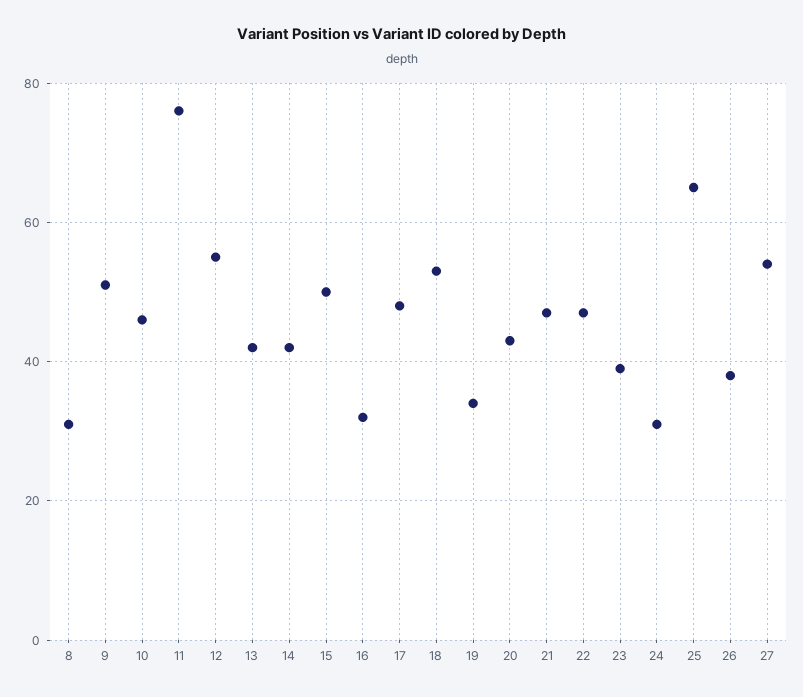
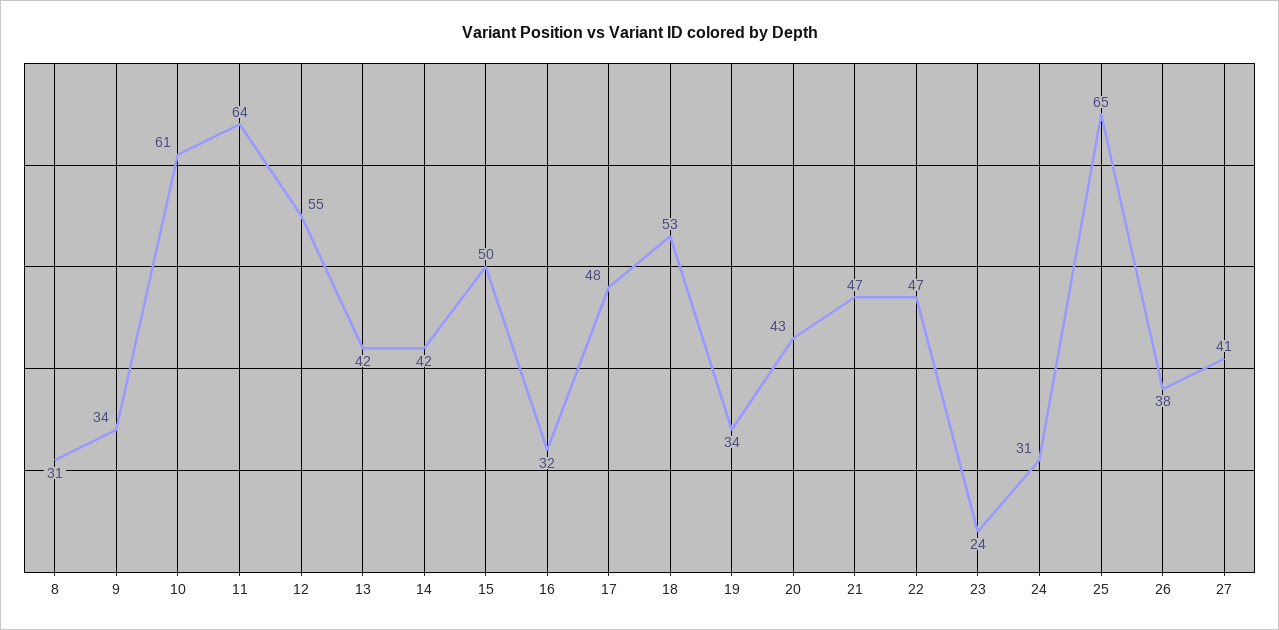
9: 50 -> 34
10: 45 -> 61
11: 75 -> 64
23: 40 -> 24
27: 55 -> 41

